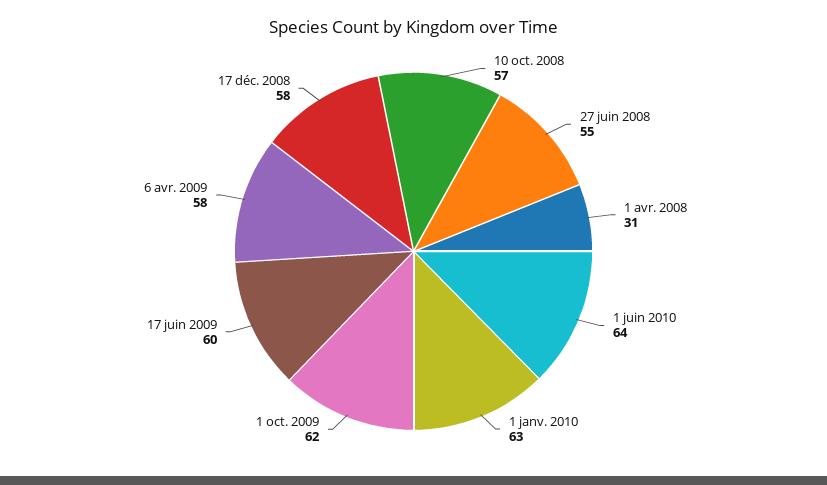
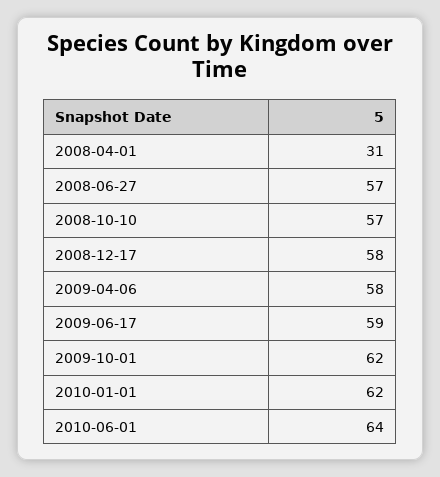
27 juin 2008: 55 -> 57
1 janv. 2010: 63 -> 62
17 juin 2009: 60 -> 59

